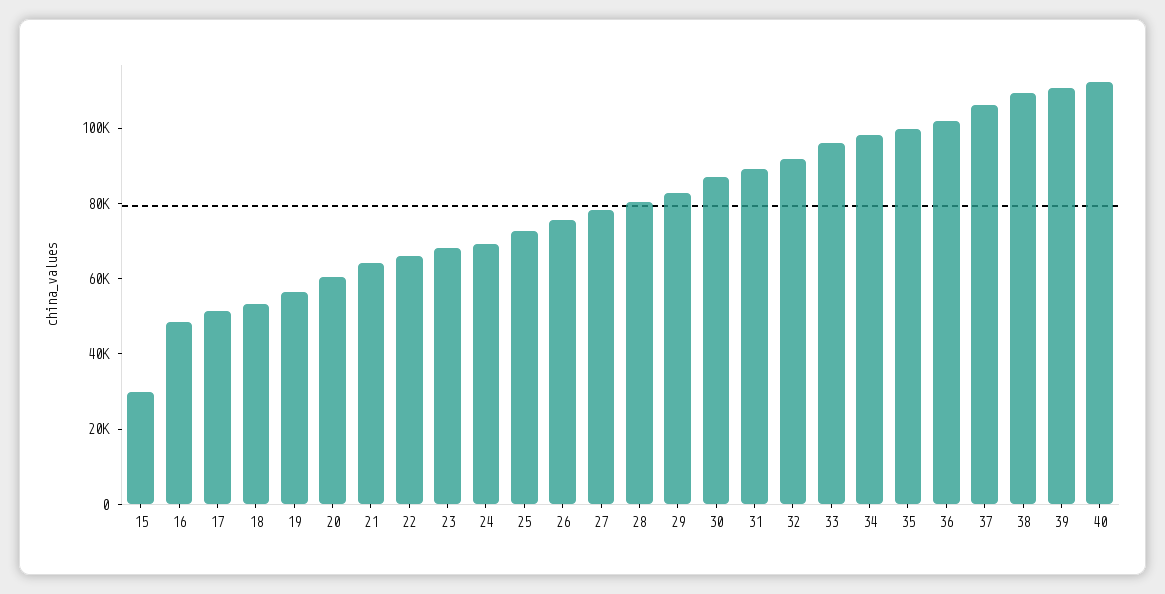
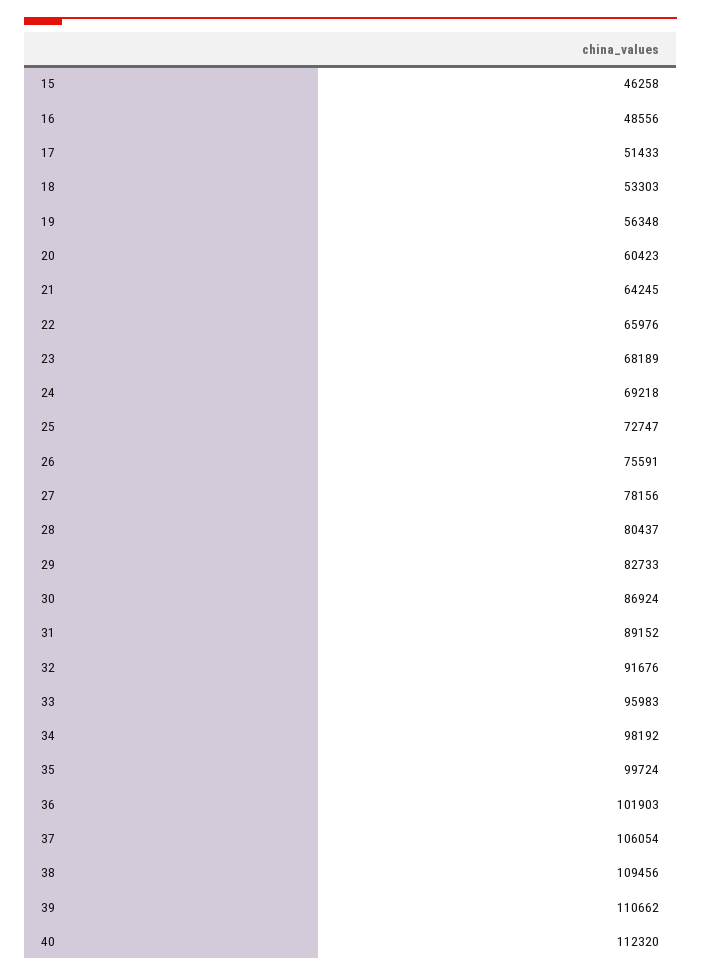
15: 30000 -> 46258

